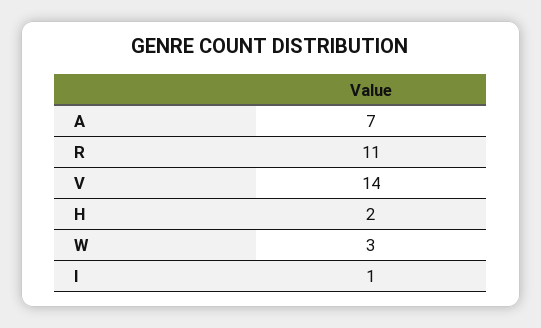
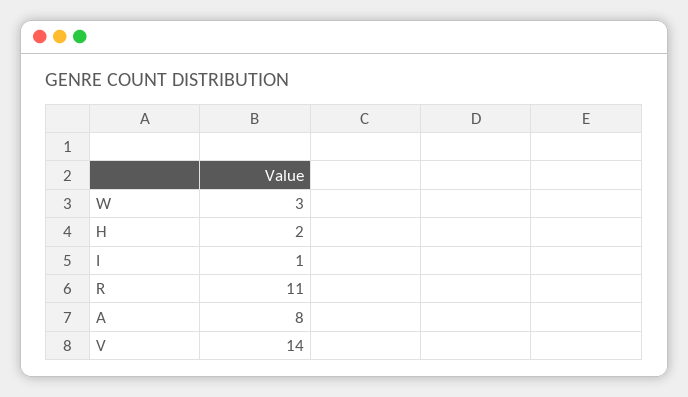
A: 7 -> 8

